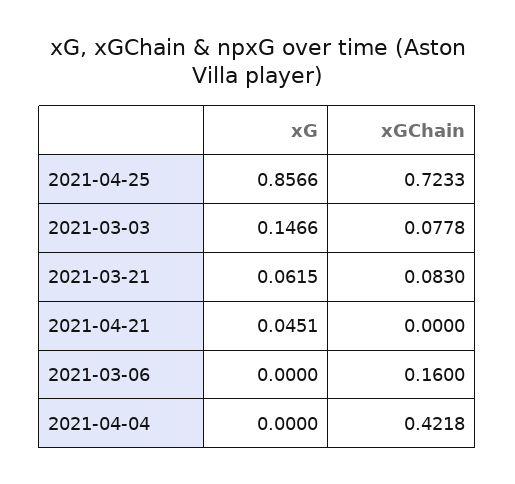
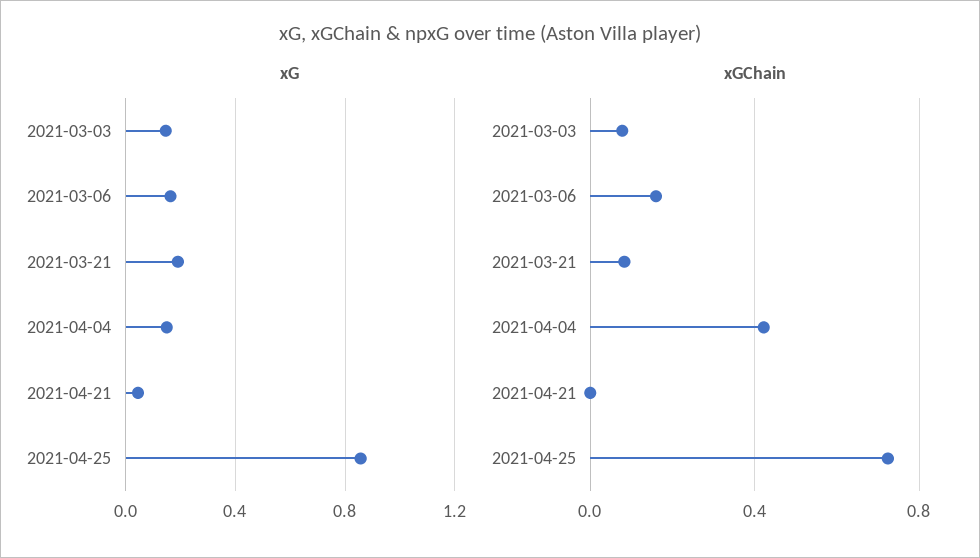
xG, 2021-03-21: 0.0615 -> 0.2
xG, 2021-03-06: 0 -> 0.15
xG, 2021-04-04: 0 -> 0.15

